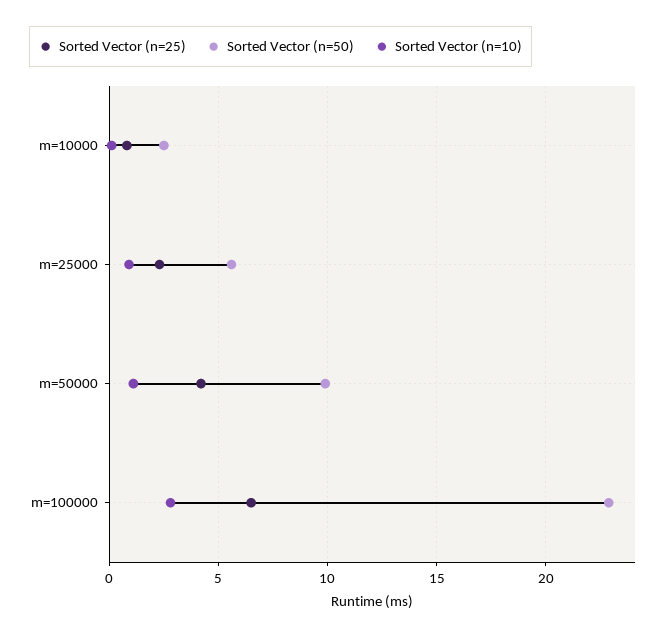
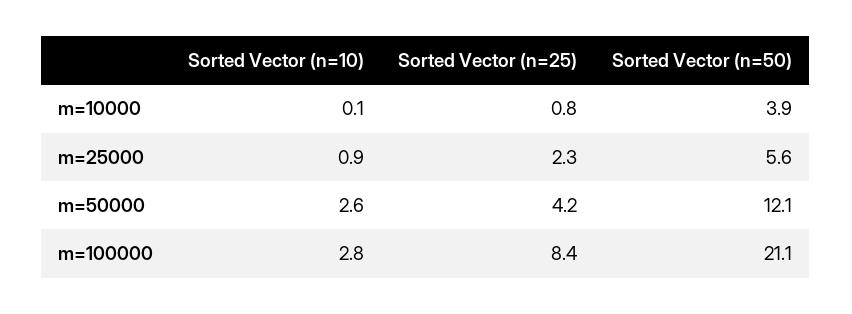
Sorted Vector (n=50), m=10000: 2.5 -> 3.9
Sorted Vector (n=50), m=50000: 10 -> 12.1
Sorted Vector (n=10), m=50000: 1 -> 2.6
Sorted Vector (n=25), m=100000: 6.5 -> 8.4
Sorted Vector (n=50), m=100000: 23 -> 21.1

